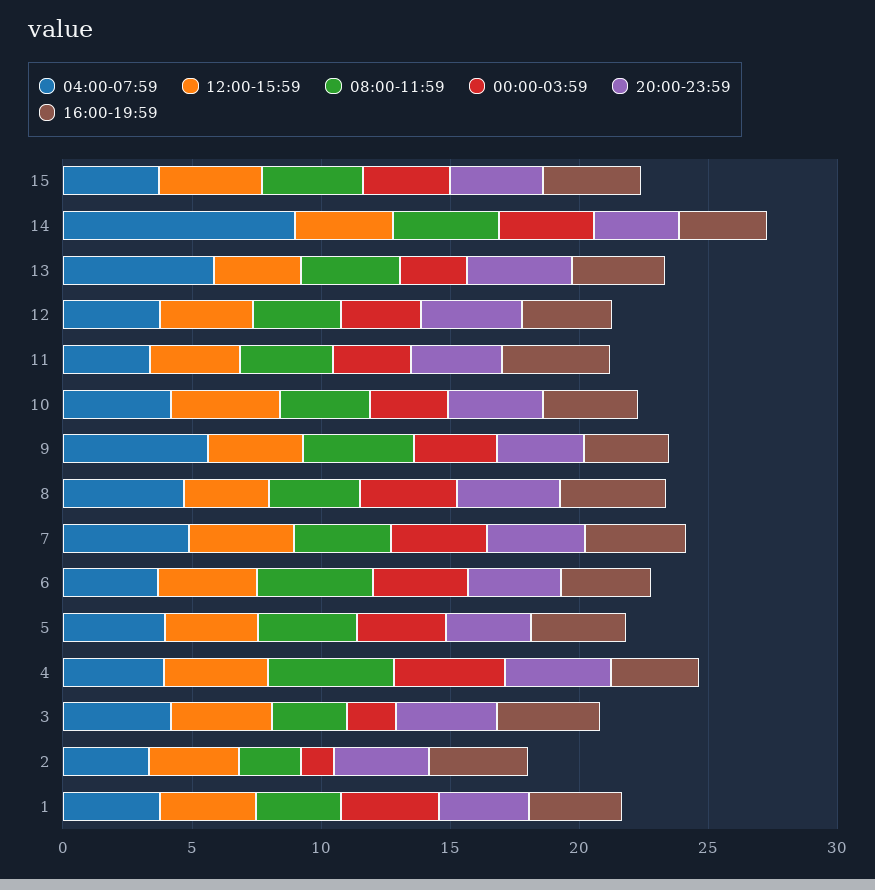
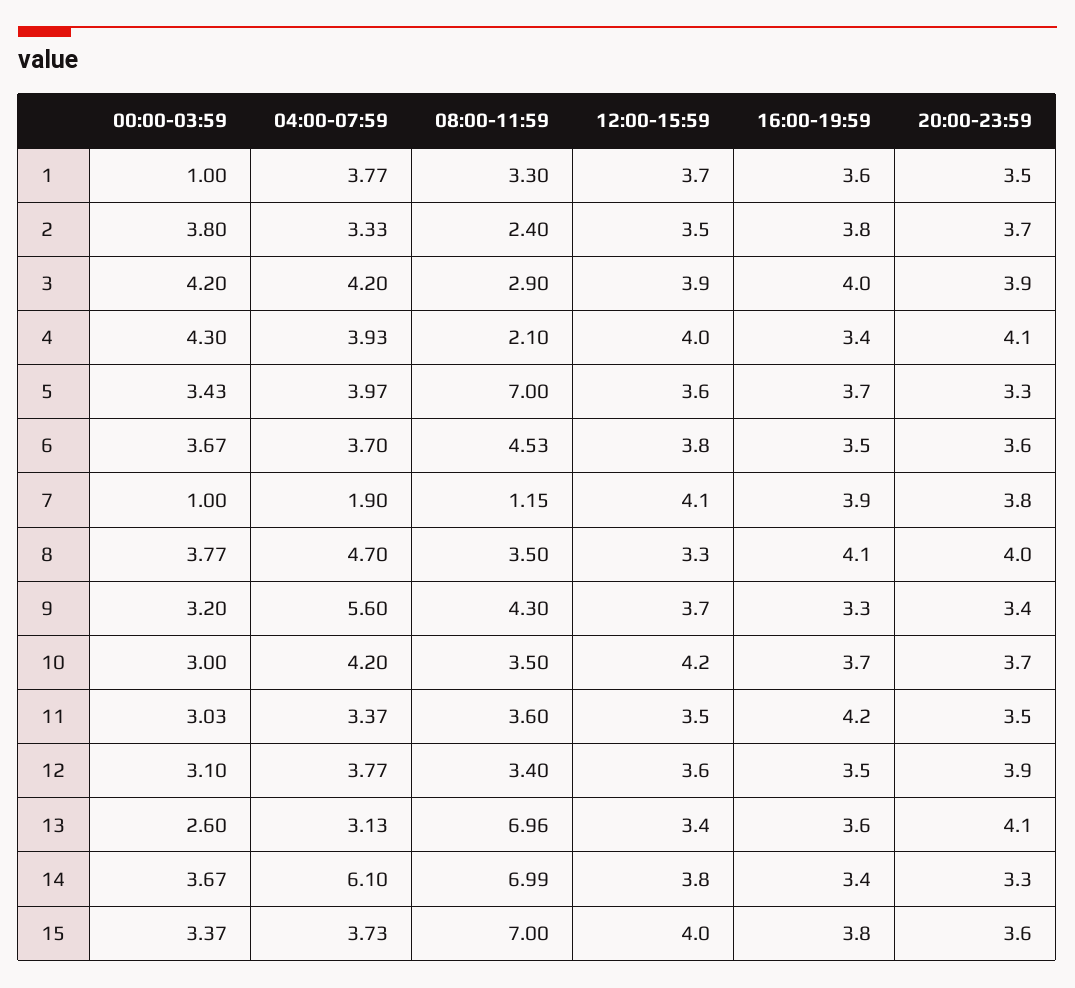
08:00-11:59, 15: 4 -> 7
04:00-07:59, 14: 9 -> 6.1
08:00-11:59, 14: 4 -> 6.99
04:00-07:59, 13: 6 -> 3.13
08:00-11:59, 13: 4 -> 6.96
04:00-07:59, 7: 5 -> 1.9
08:00-11:59, 7: 4 -> 1.15
00:00-03:59, 7: 4 -> 1
08:00-11:59, 5: 4 -> 7
08:00-11:59, 4: 5 -> 2.1
00:00-03:59, 3: 2 -> 4.2
00:00-03:59, 2: 1 -> 3.8
00:00-03:59, 1: 4 -> 1

